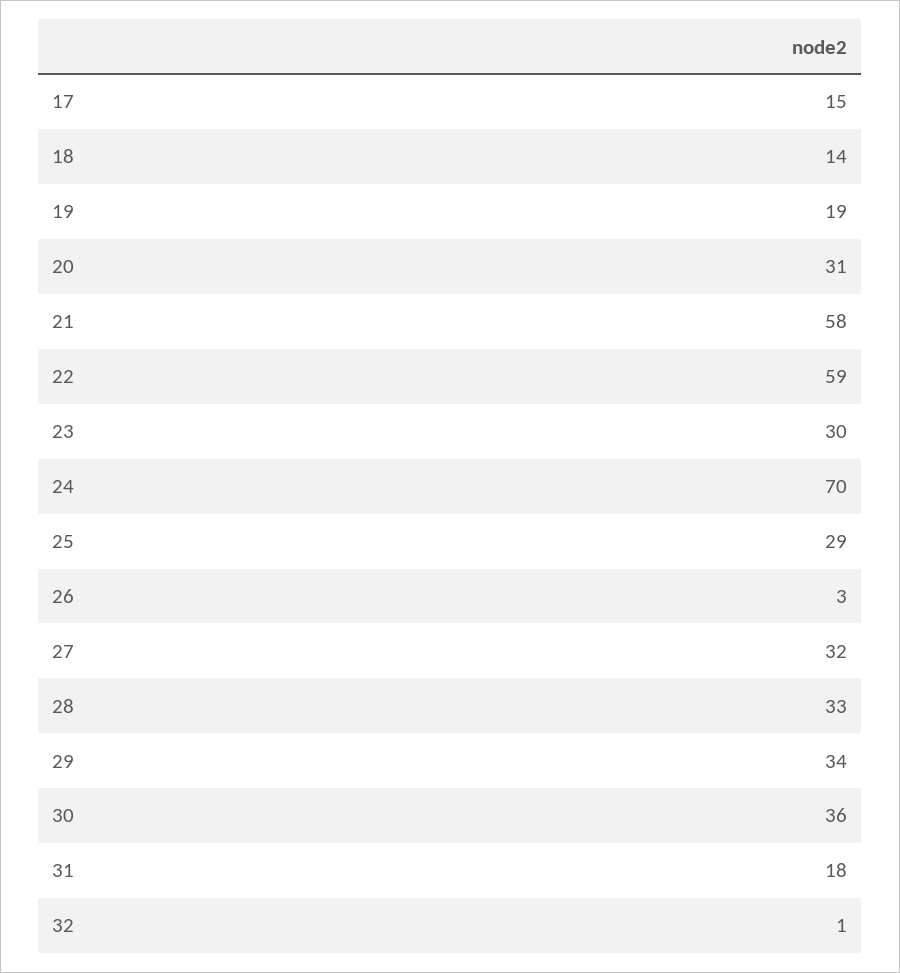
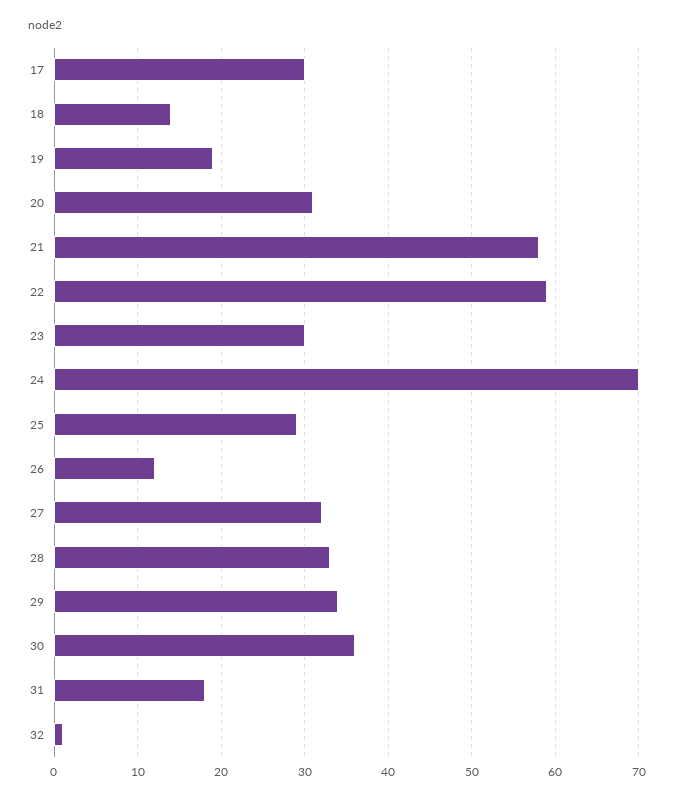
17: 15 -> 30
26: 3 -> 12

